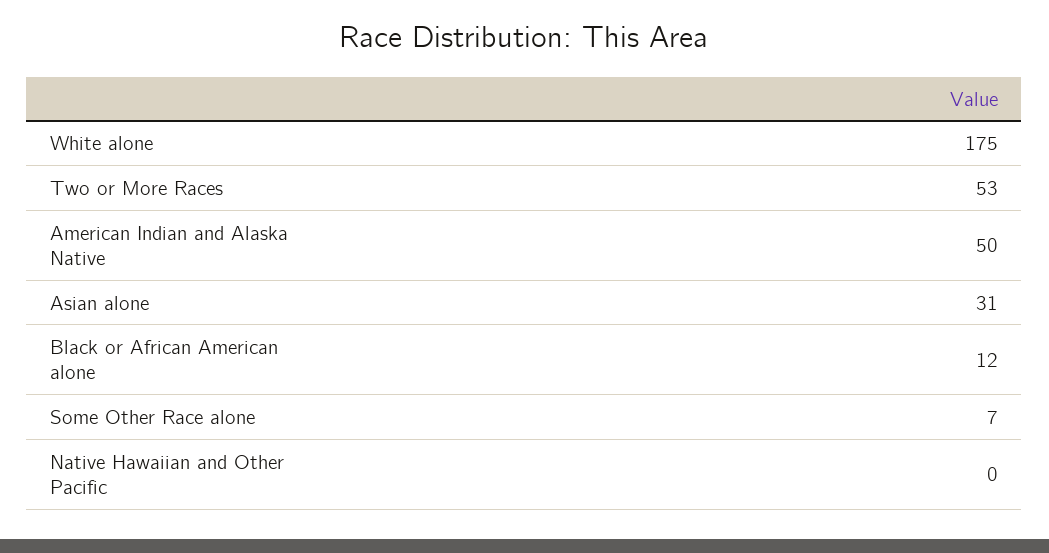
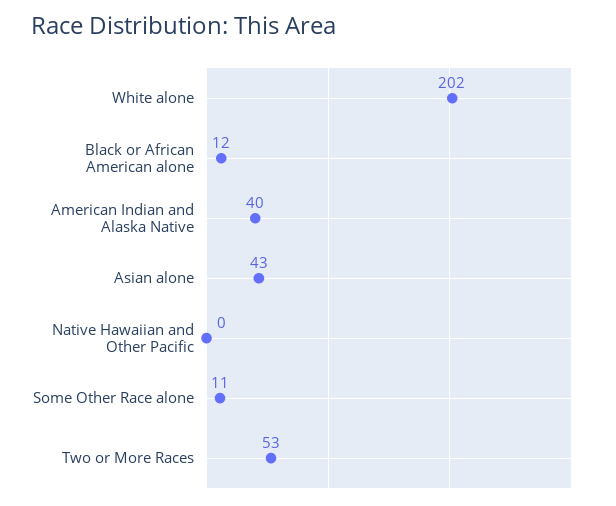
White alone: 175 -> 202
American Indian and Alaska Native: 50 -> 40
Asian alone: 31 -> 43
Some Other Race alone: 7 -> 11

